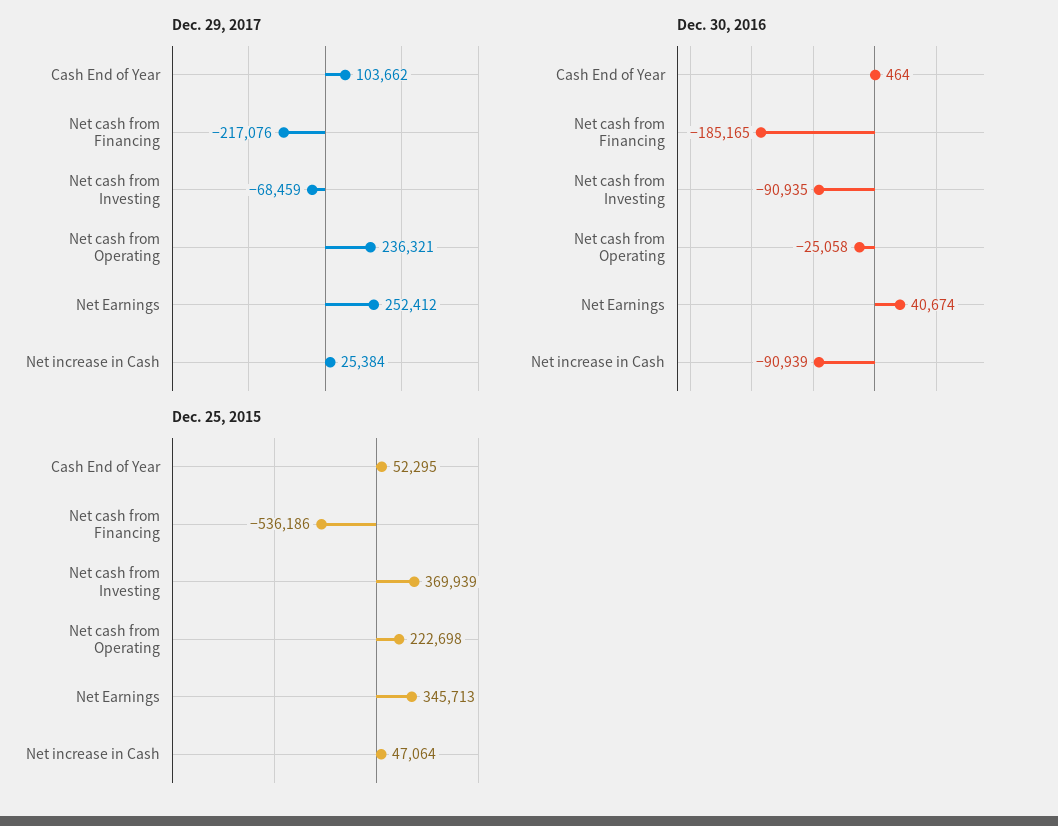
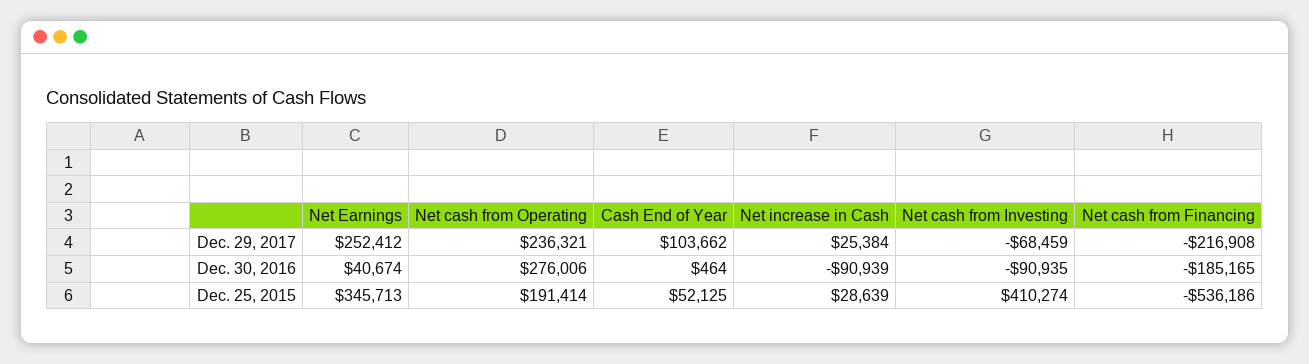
Dec. 29, 2017, Net cash from Financing: -217076 -> -216908
Dec. 30, 2016, Net cash from Operating: -25058 -> 276006
Dec. 25, 2015, Cash End of Year: 52295 -> 52125
Dec. 25, 2015, Net cash from Investing: 369939 -> 410274
Dec. 25, 2015, Net cash from Operating: 222698 -> 191414
Dec. 25, 2015, Net increase in Cash: 47064 -> 28639

